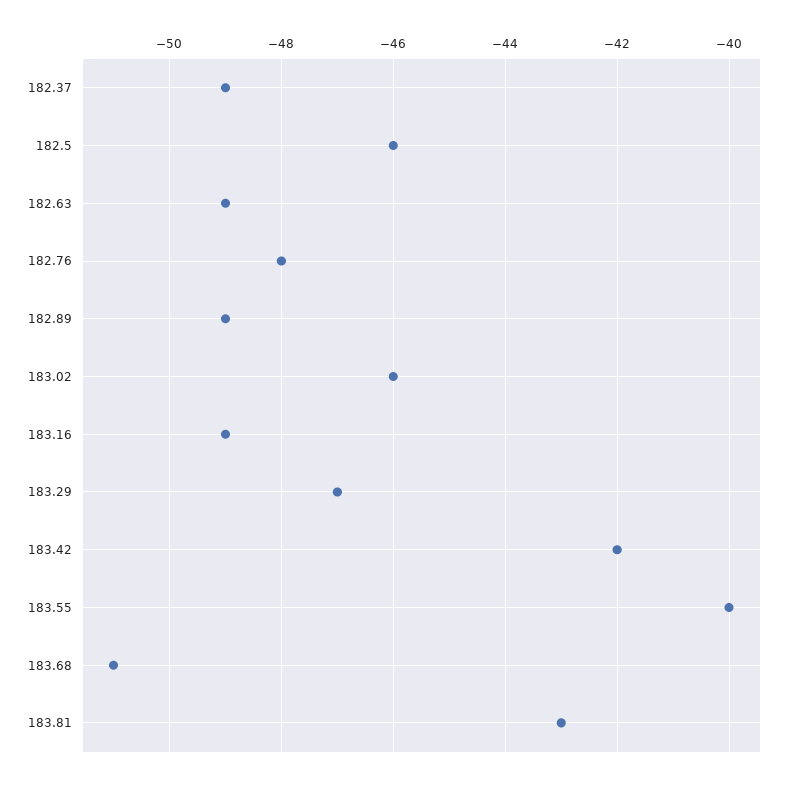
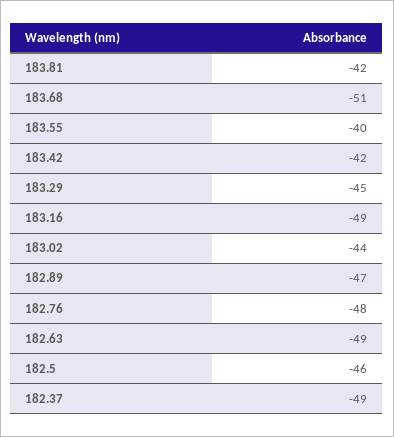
182.89: -49 -> -47
183.02: -46 -> -44
183.29: -47 -> -45
183.81: -43 -> -42

